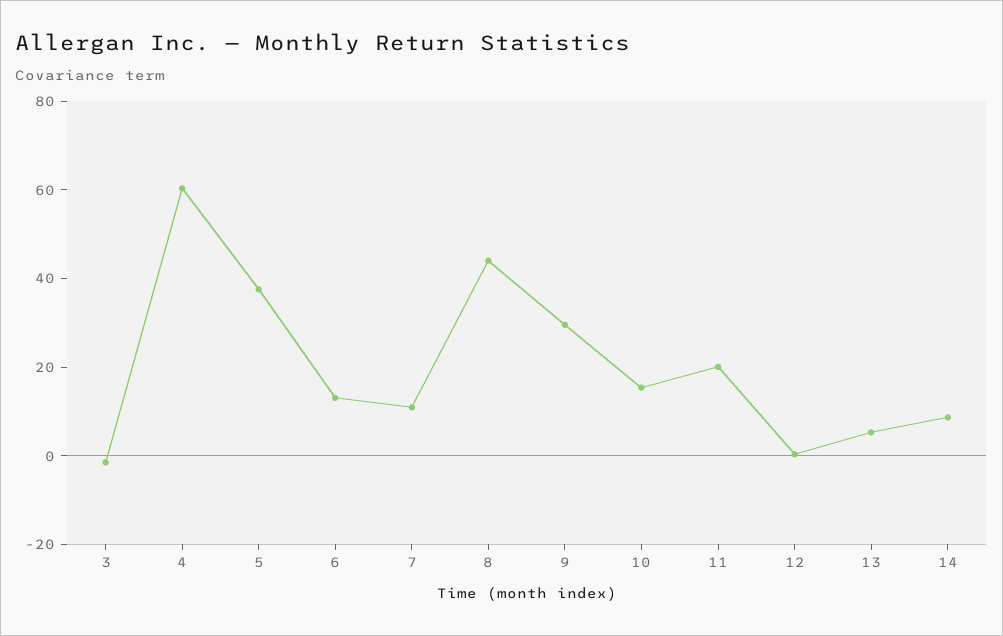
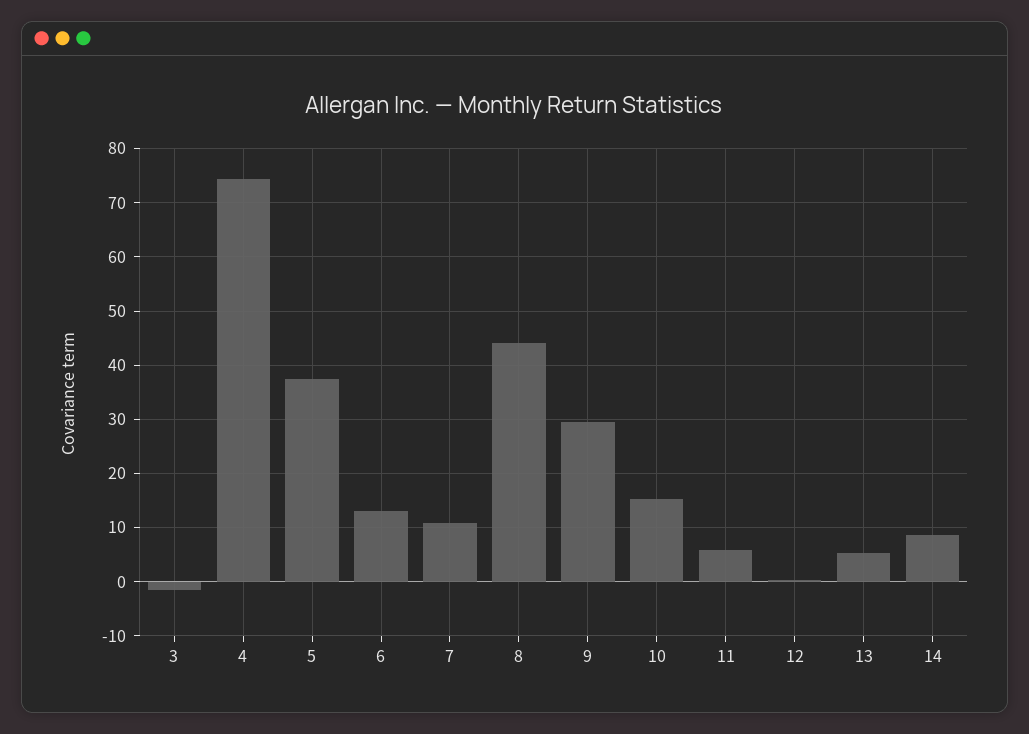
4: 60 -> 74
11: 20 -> 6

